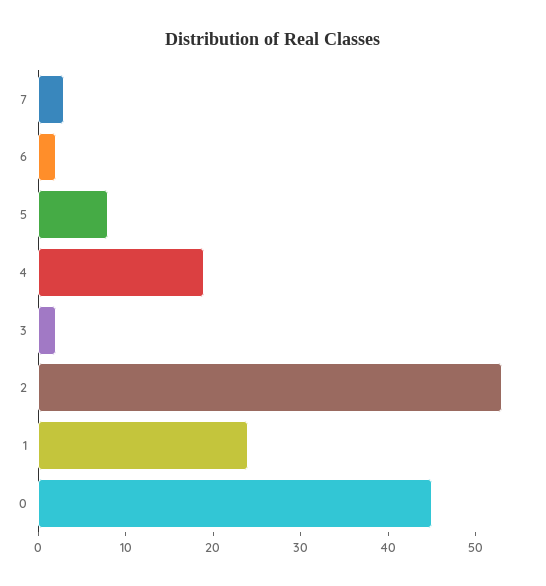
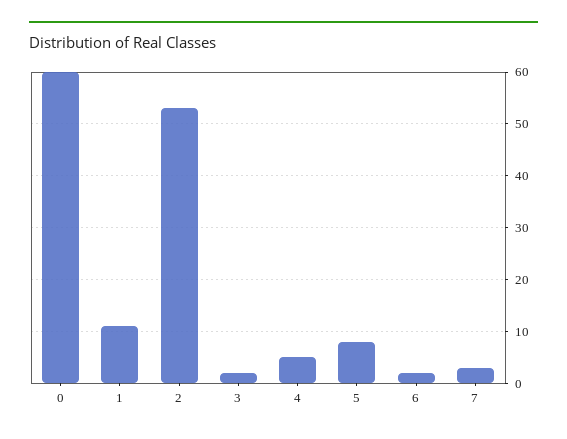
4: 19 -> 5
1: 24 -> 10
0: 45 -> 60

